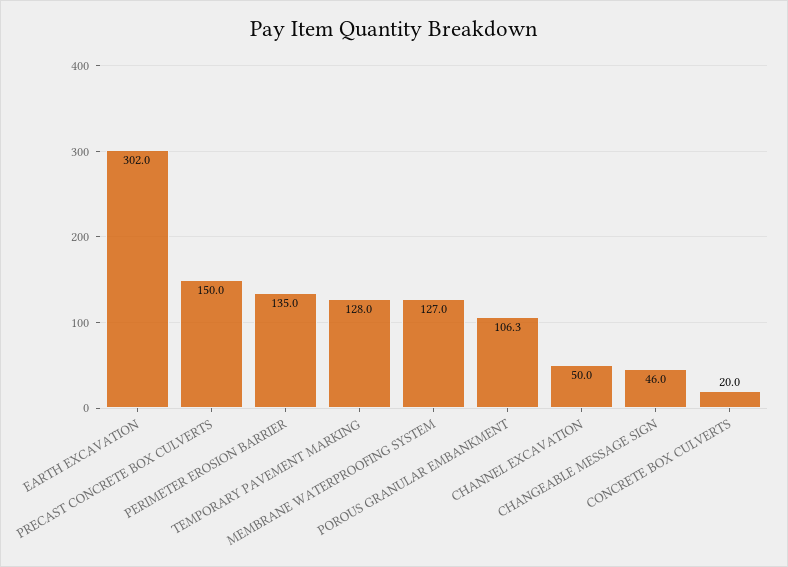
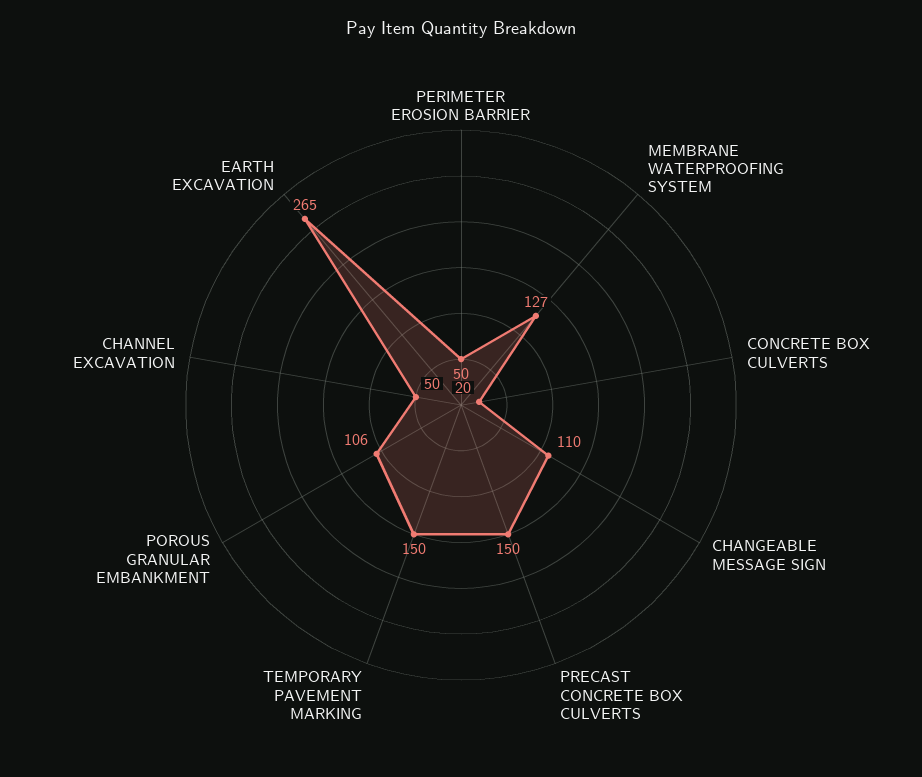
EARTH EXCAVATION: 302 -> 265
PERIMETER EROSION BARRIER: 135 -> 50
TEMPORARY PAVEMENT MARKING: 128 -> 150
CHANGEABLE MESSAGE SIGN: 46 -> 110

